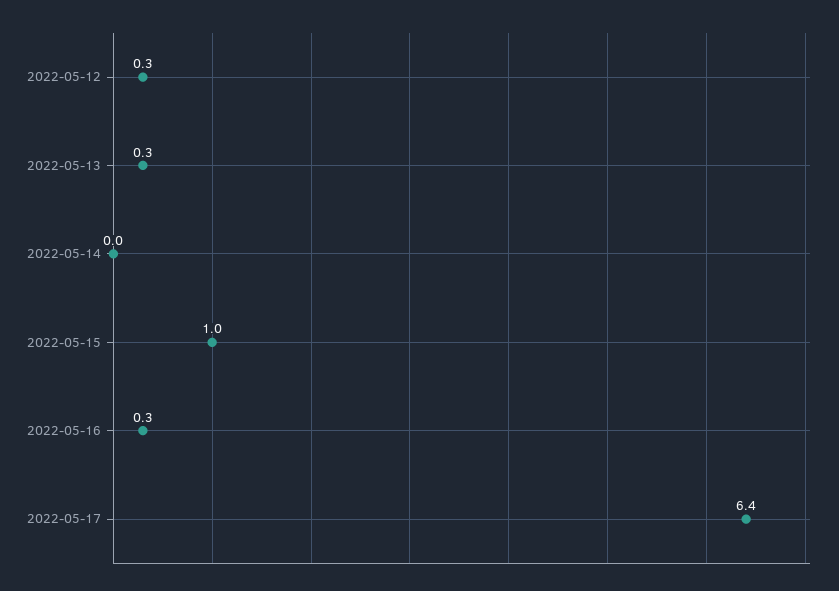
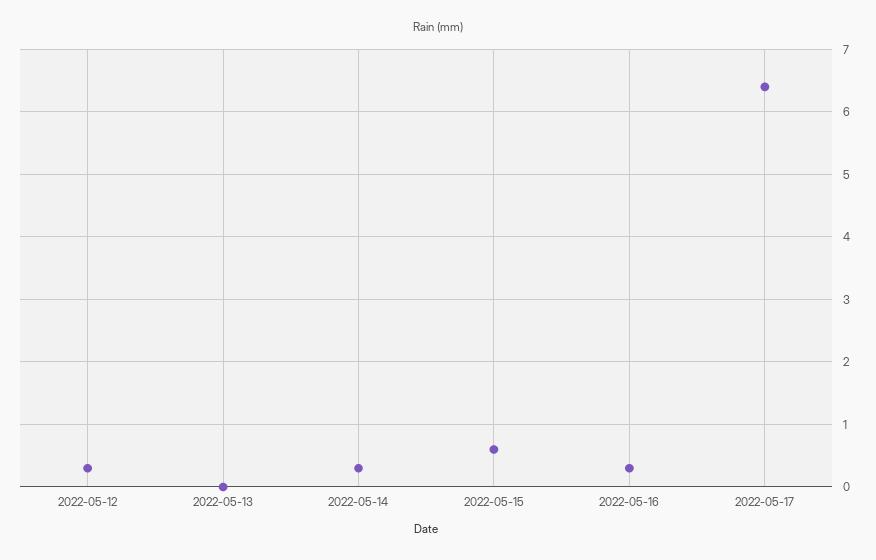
2022-05-13: 0.3 -> 0
2022-05-14: 0 -> 0.3
2022-05-15: 1 -> 0.6

